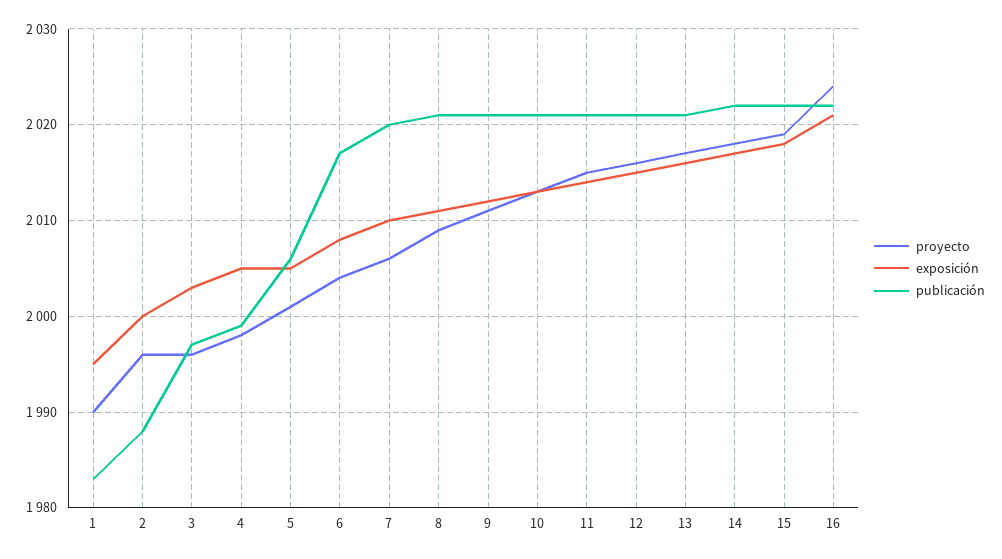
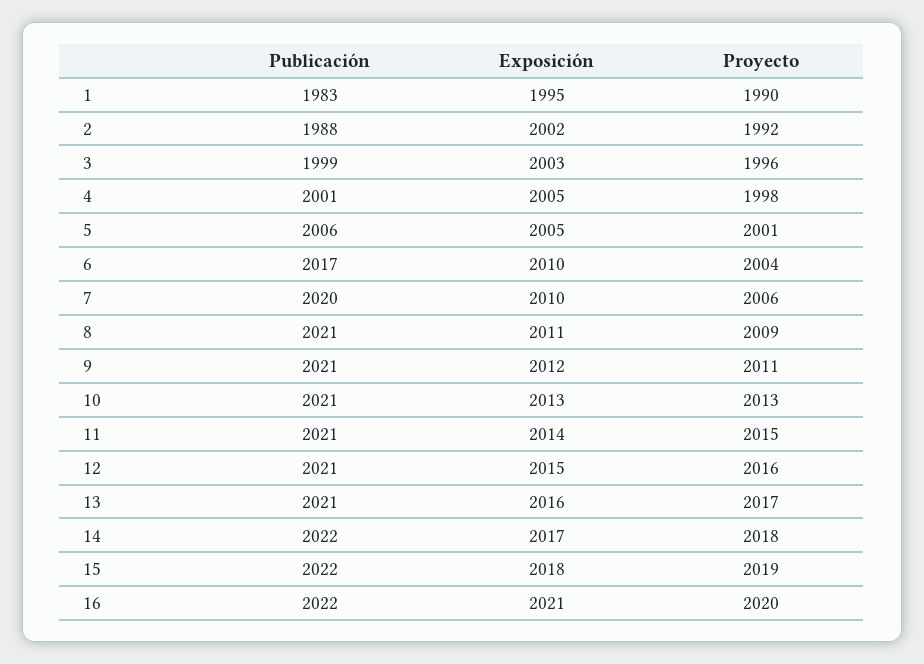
proyecto, 2: 1996 -> 1992
exposición, 2: 2000 -> 2002
publicación, 3: 1997 -> 1999
publicación, 4: 1999 -> 2001
exposición, 6: 2008 -> 2010
proyecto, 16: 2024 -> 2020

